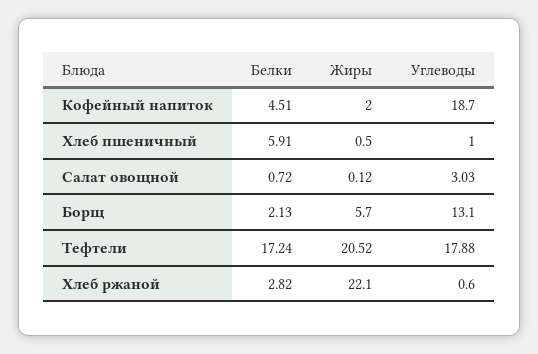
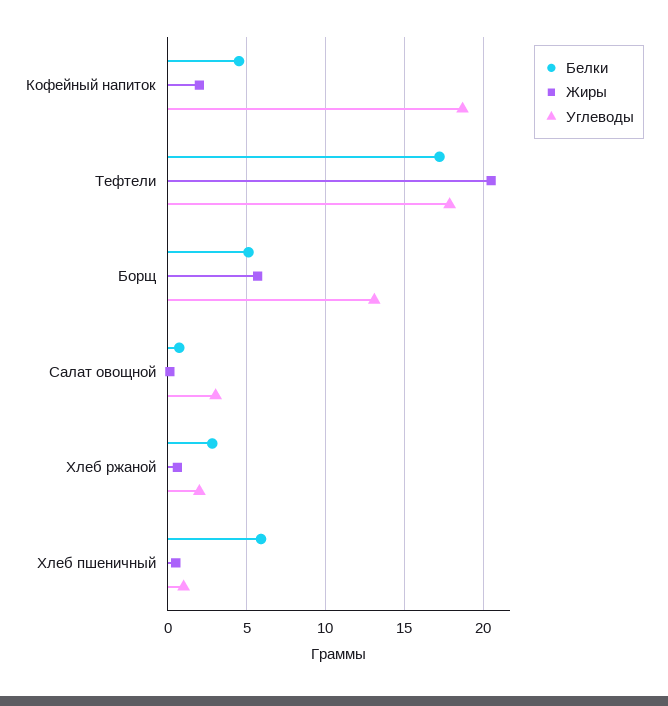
Белки, Борщ: 2.13 -> 5
Жиры, Хлеб ржаной: 22.1 -> 0.5
Углеводы, Хлеб ржаной: 0.6 -> 2

